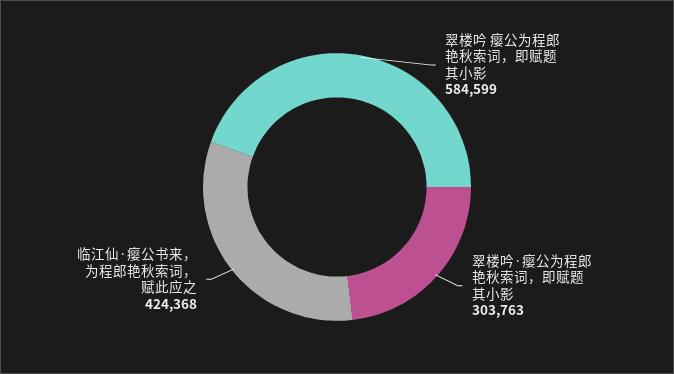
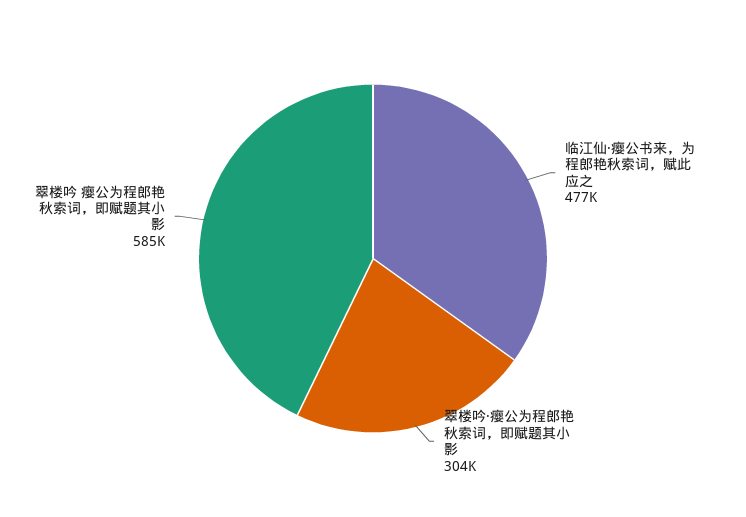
临江仙·瘿公书来，为程郎艳秋索词，赋此应之: 424368 -> 477000

